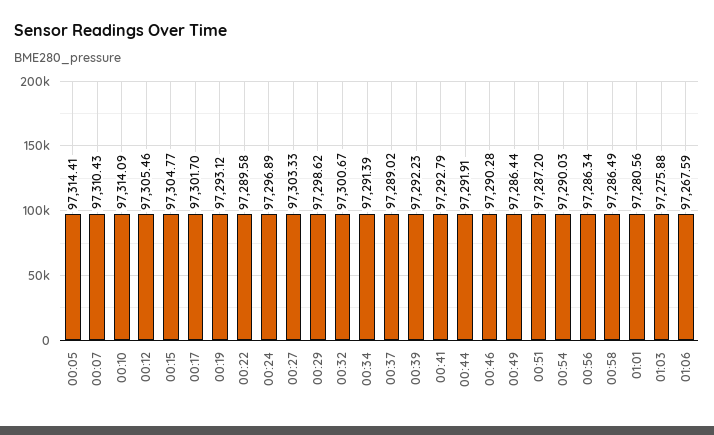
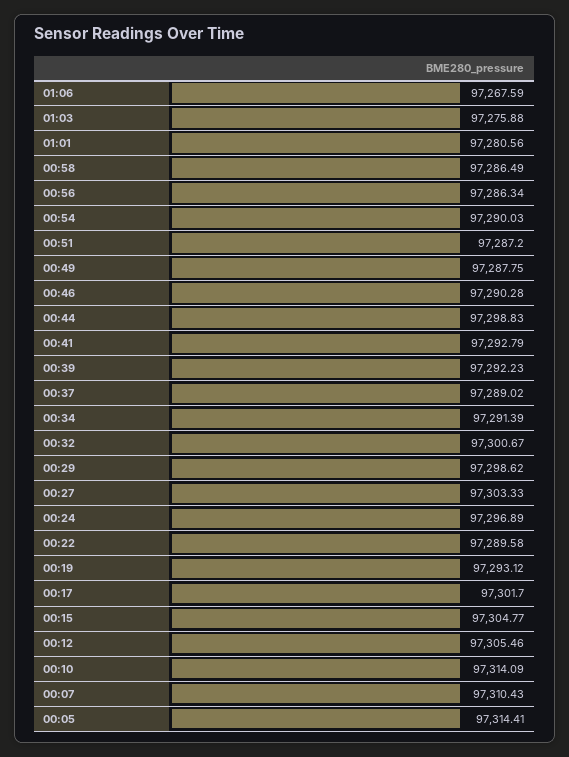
00:44: 97291.91 -> 97298.83
00:49: 97286.44 -> 97287.75

